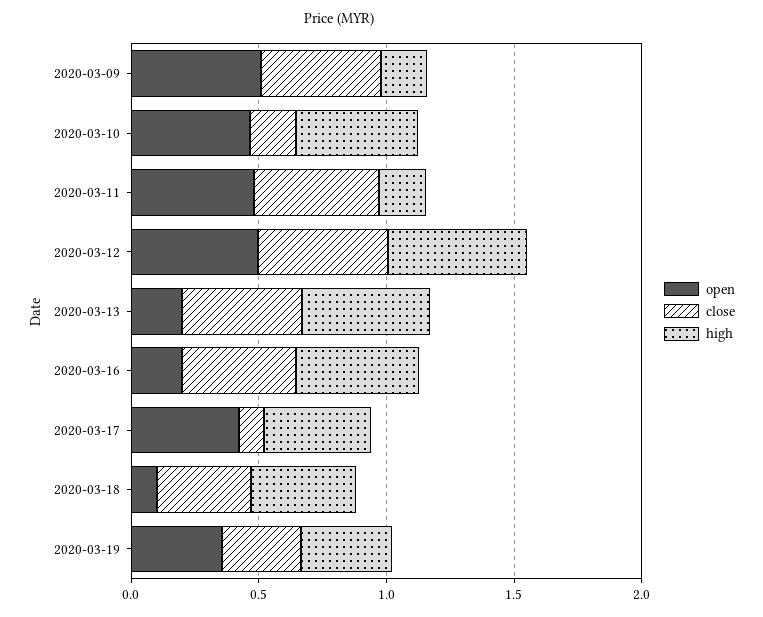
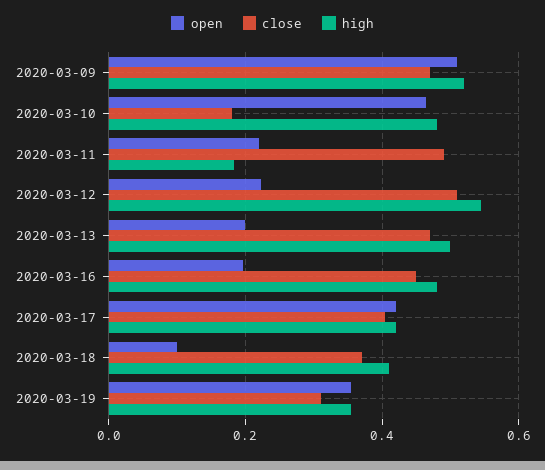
high, 2020-03-09: 0.2 -> 0.52
open, 2020-03-11: 0.5 -> 0.22
open, 2020-03-12: 0.5 -> 0.22
close, 2020-03-17: 0.1 -> 0.4

